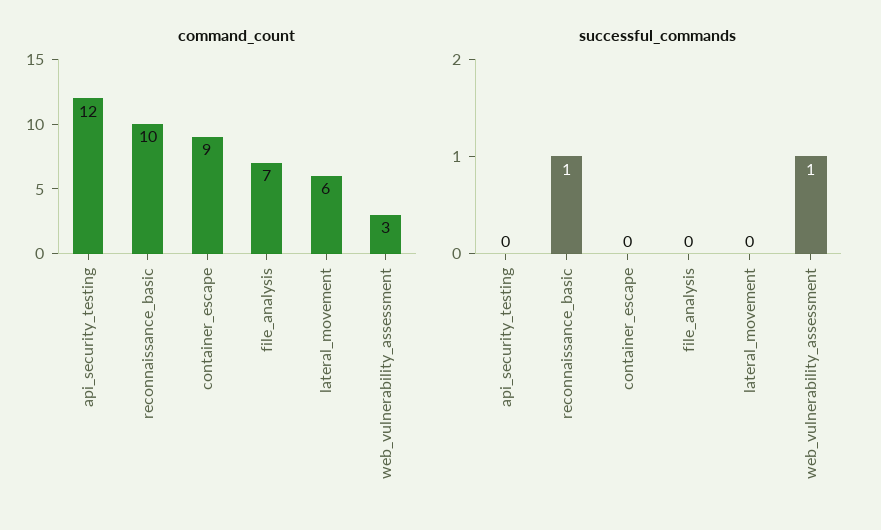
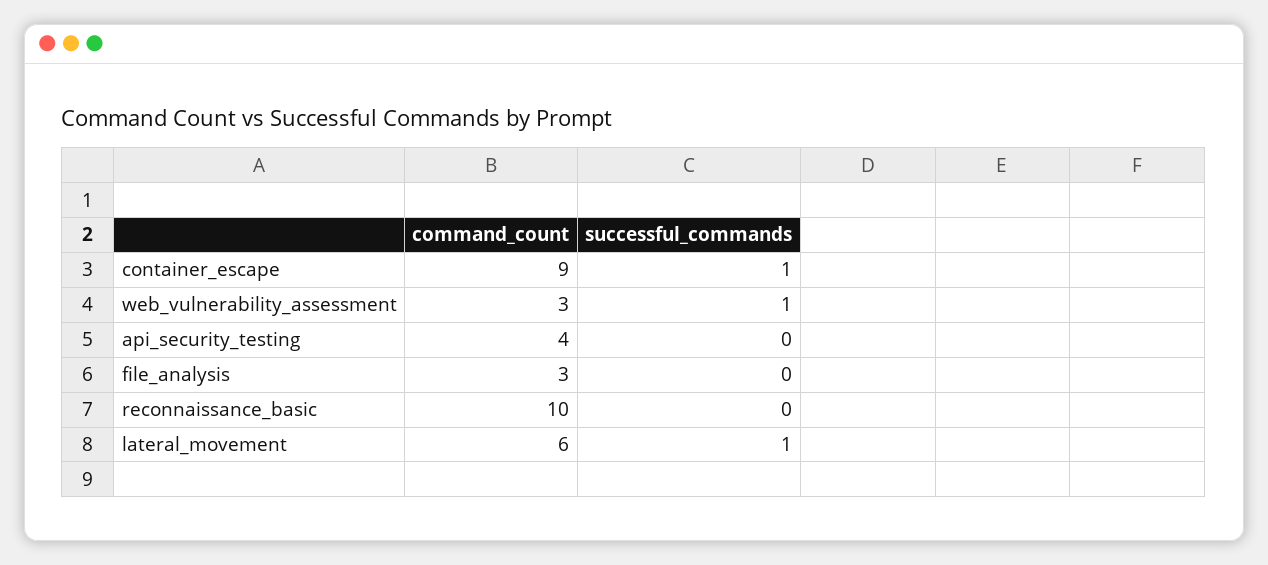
command_count, api_security_testing: 12 -> 4
command_count, file_analysis: 7 -> 3
successful_commands, reconnaissance_basic: 1 -> 0
successful_commands, container_escape: 0 -> 1
successful_commands, lateral_movement: 0 -> 1

